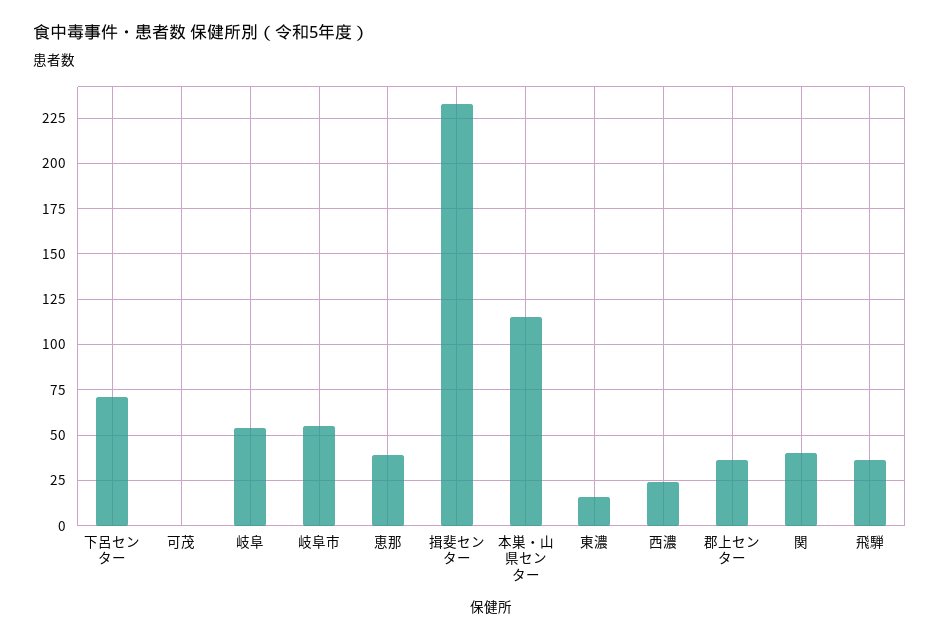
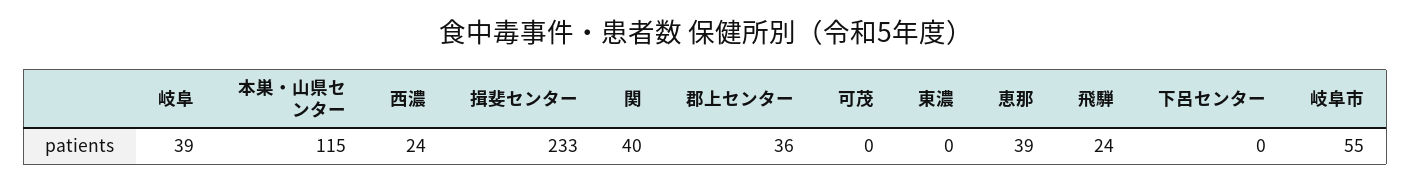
下呂センター: 70 -> 0
岐阜: 55 -> 39
東濃: 15 -> 0
飛騨: 35 -> 24

